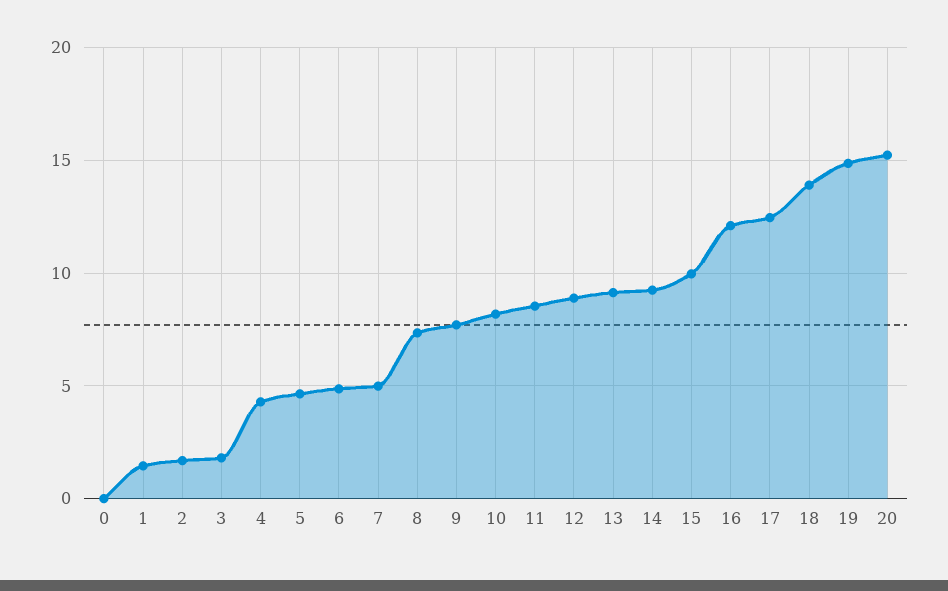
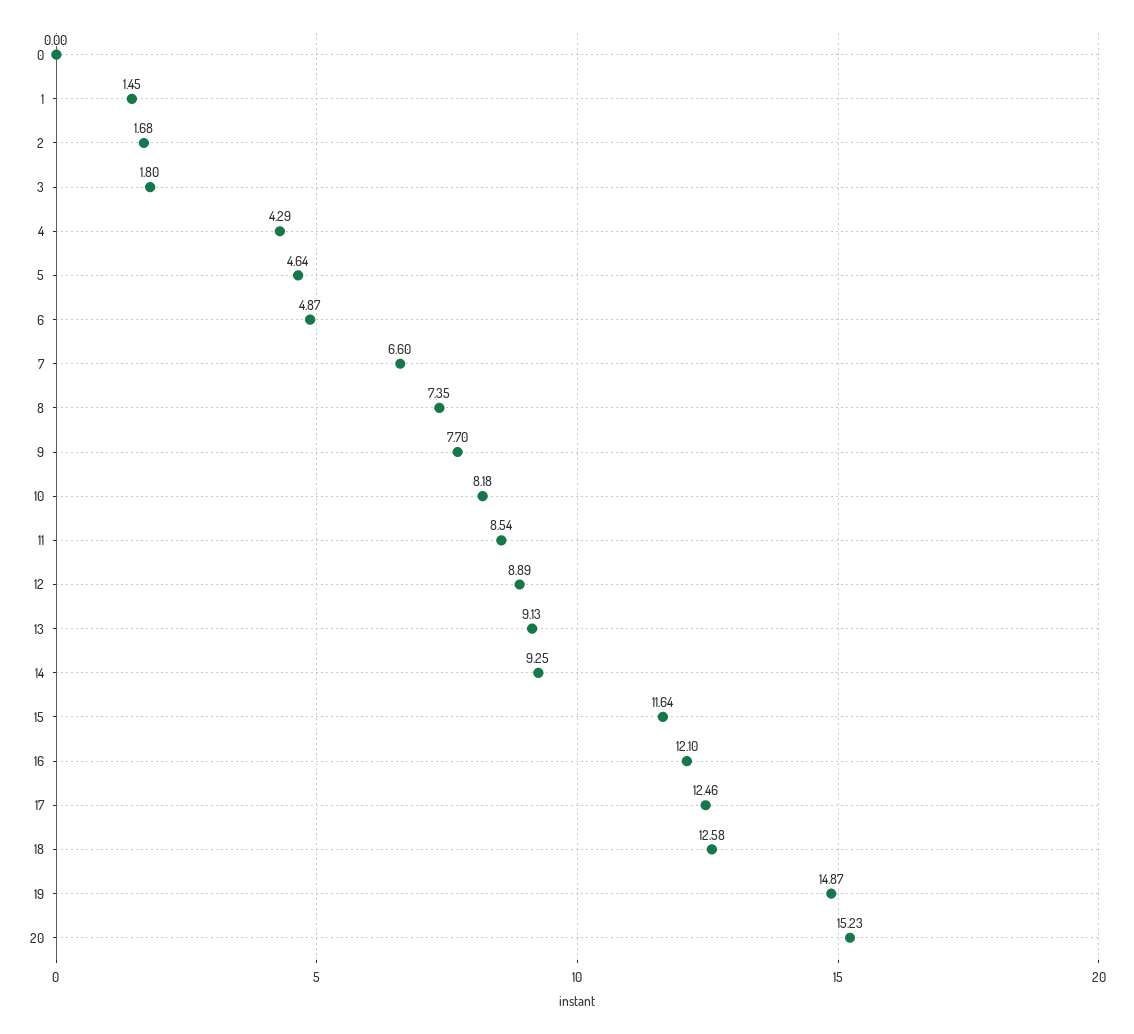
7: 5 -> 6.6
15: 10 -> 11.64
18: 14 -> 12.58

